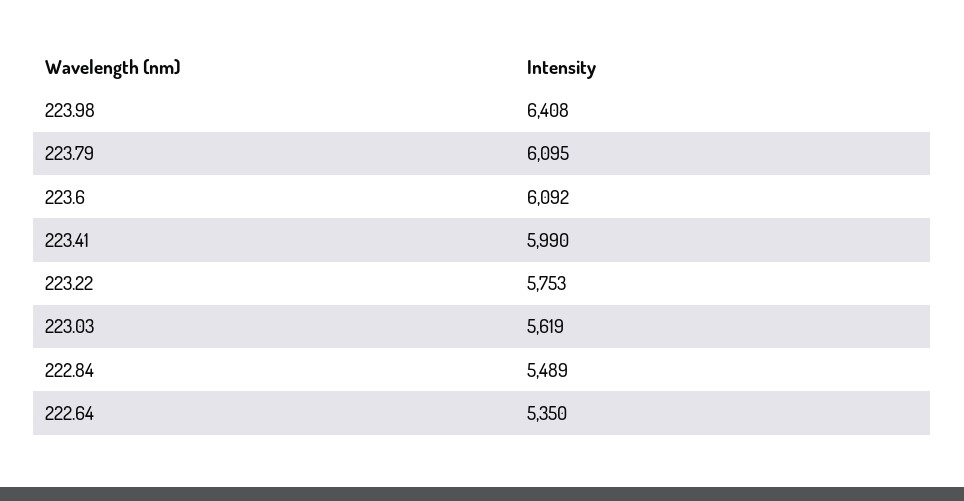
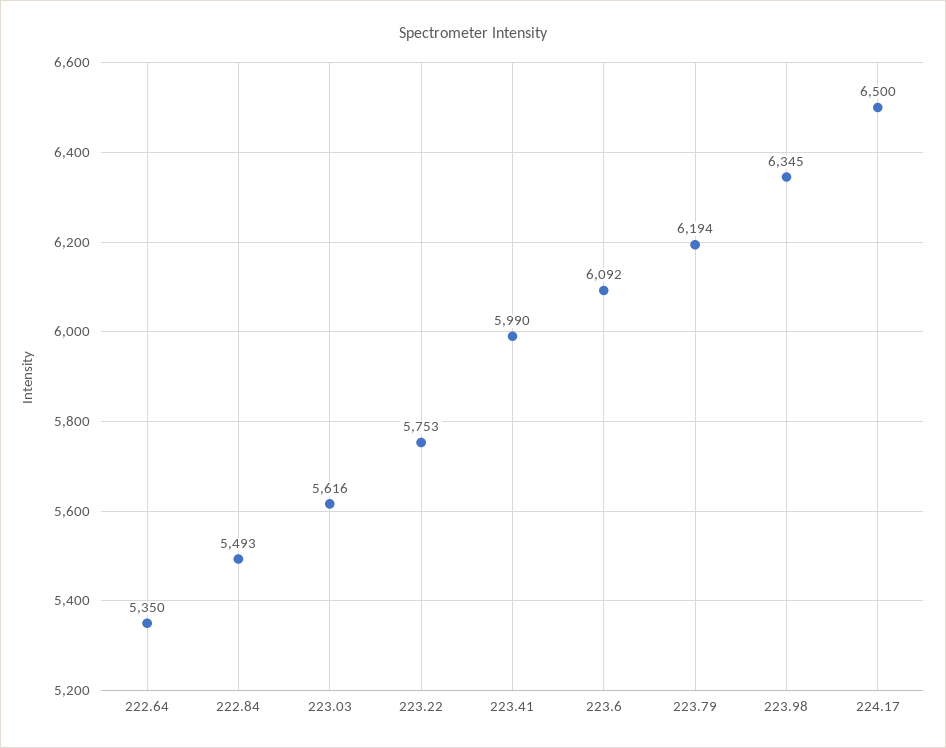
223.98: 6408 -> 6345
223.79: 6095 -> 6194
223.03: 5619 -> 5616
222.84: 5489 -> 5493
224.17: none -> 6500

